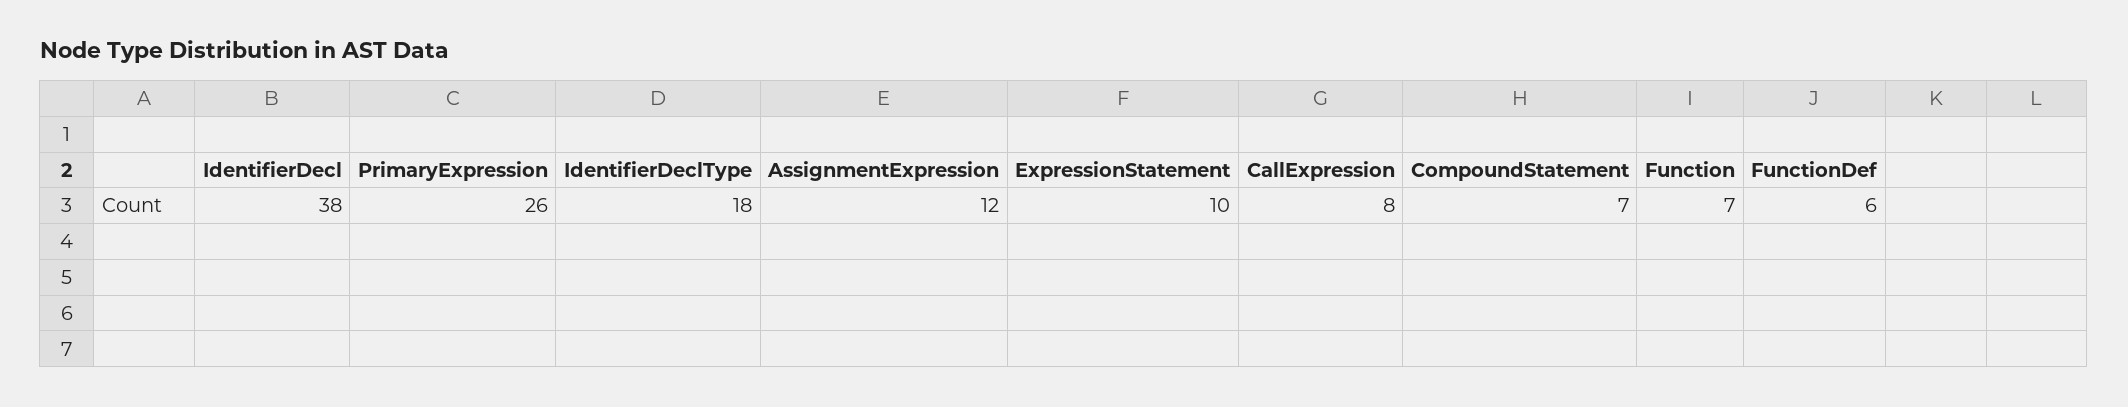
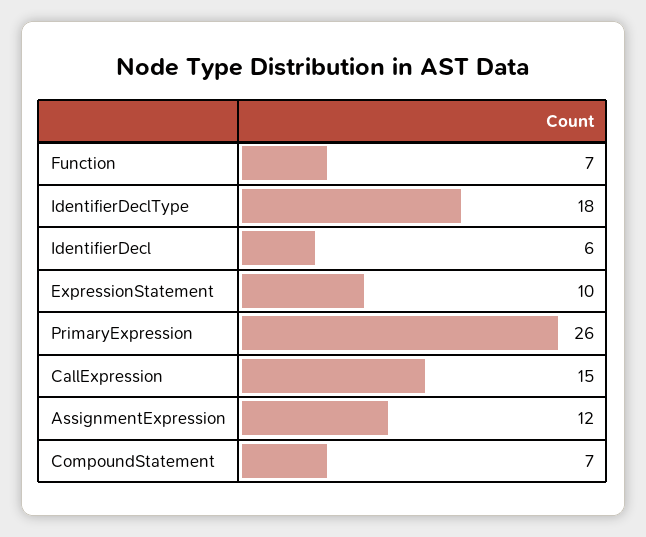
IdentifierDecl: 38 -> 6
CallExpression: 8 -> 15
FunctionDef: 6 -> none

